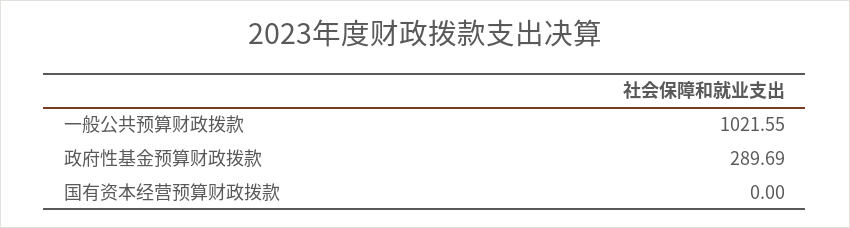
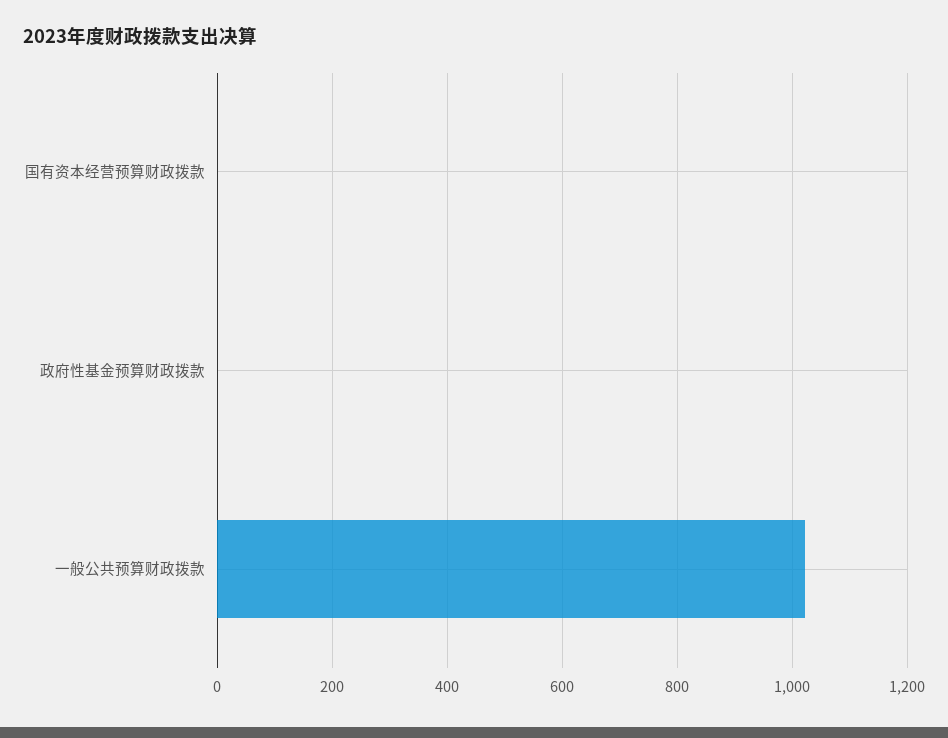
政府性基金预算财政拨款: 289.69 -> 0

